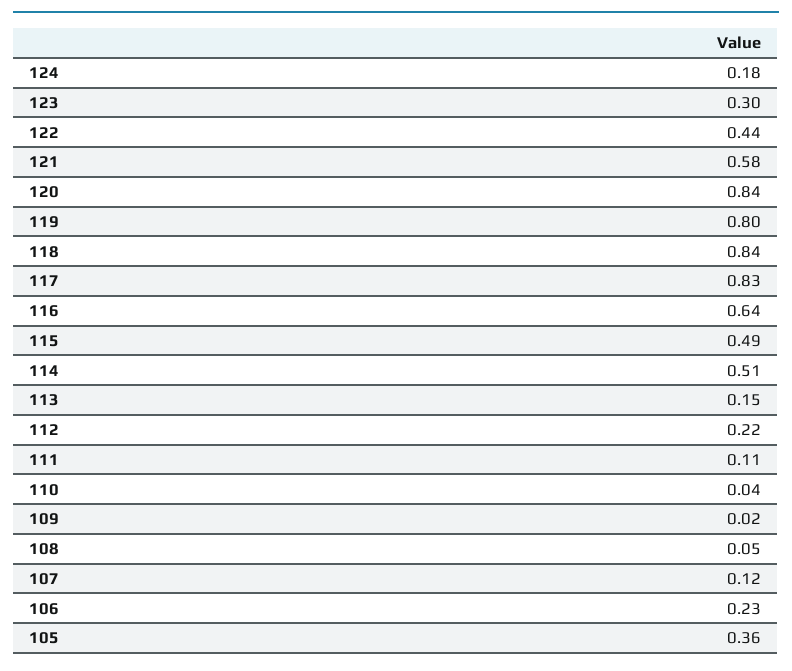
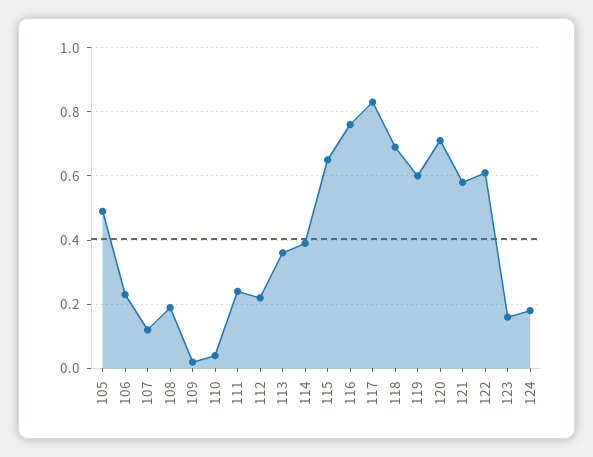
123: 0.3 -> 0.15
122: 0.44 -> 0.6
120: 0.84 -> 0.7
119: 0.8 -> 0.6
118: 0.84 -> 0.7
116: 0.64 -> 0.75
115: 0.49 -> 0.65
114: 0.51 -> 0.4
113: 0.15 -> 0.35
111: 0.11 -> 0.25
108: 0.05 -> 0.2
105: 0.36 -> 0.5

